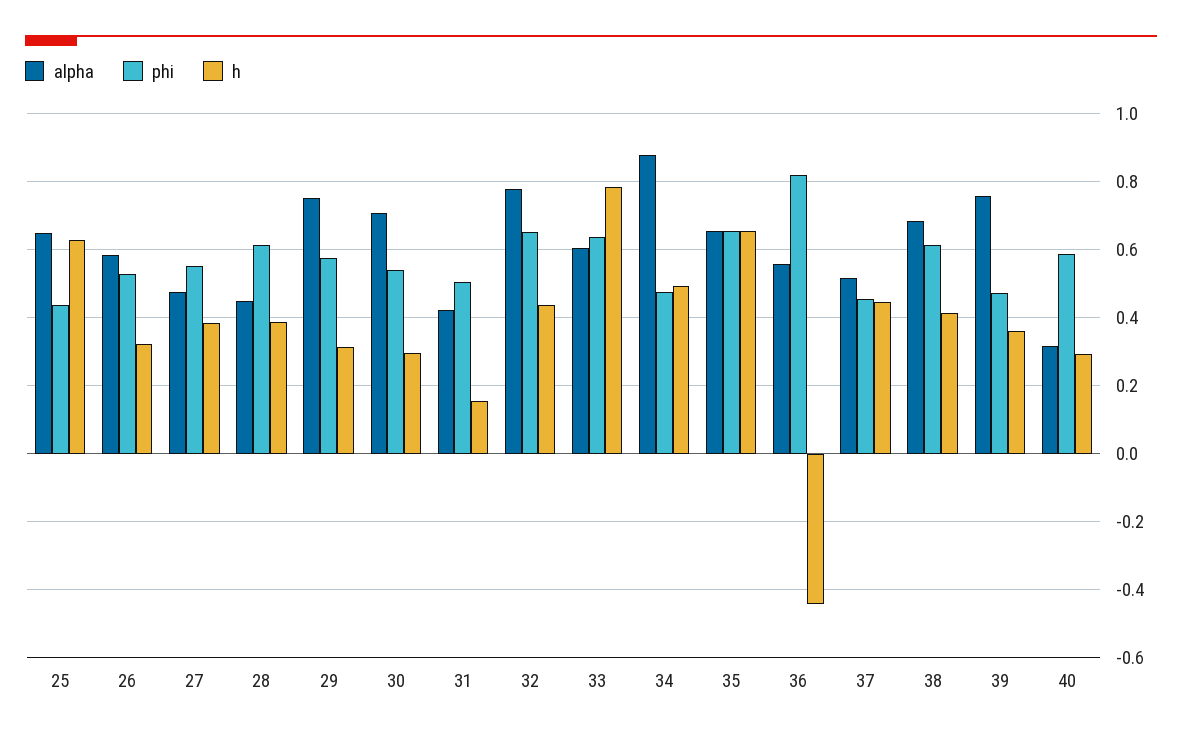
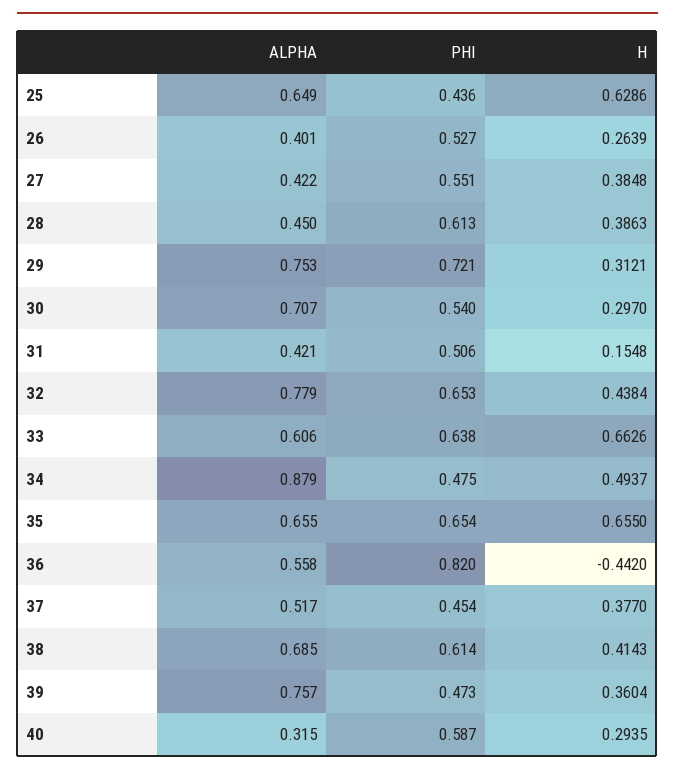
alpha, 26: 0.58 -> 0.401
h, 26: 0.32 -> 0.2639
alpha, 27: 0.48 -> 0.422
phi, 29: 0.58 -> 0.721
h, 33: 0.78 -> 0.6626
h, 37: 0.44 -> 0.377

